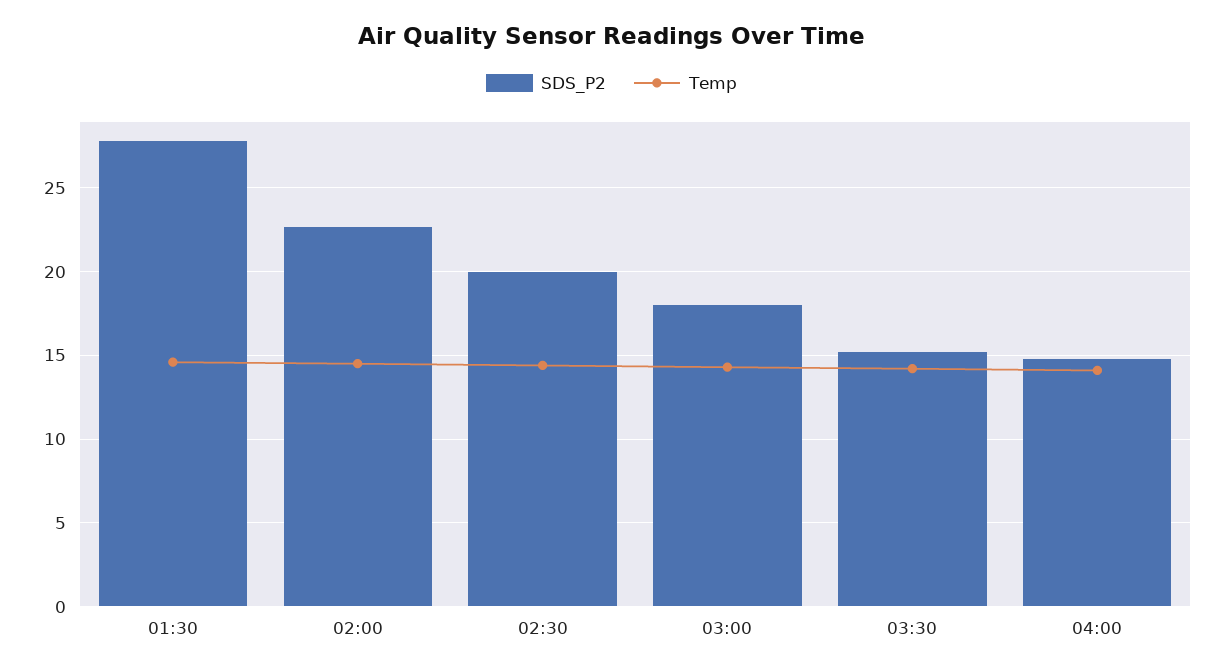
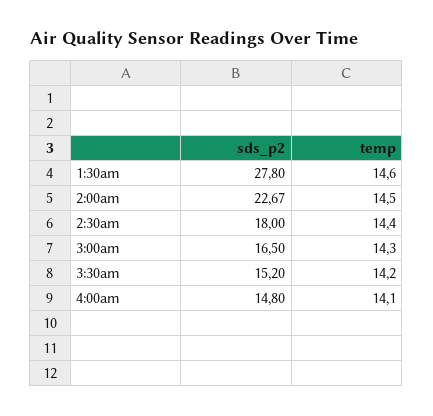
SDS_P2, 02:30: 20 -> 18
SDS_P2, 03:00: 18 -> 16.5

